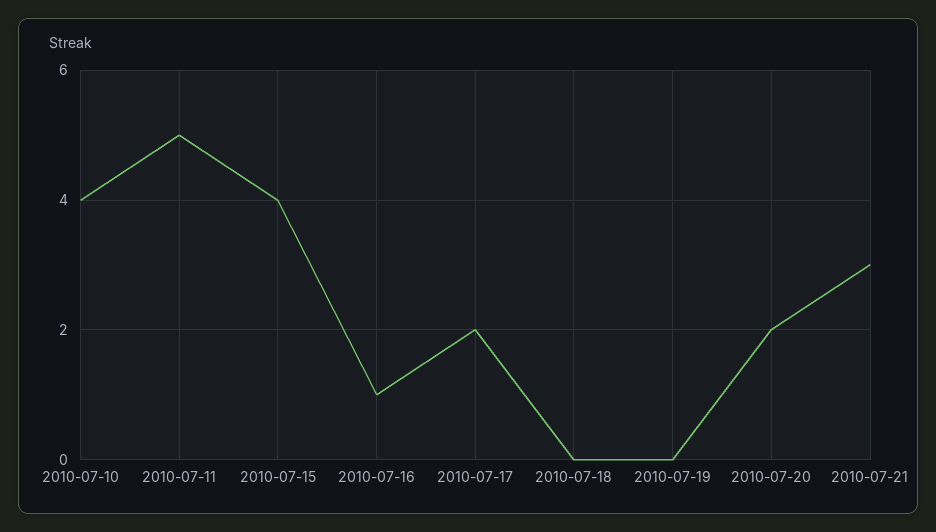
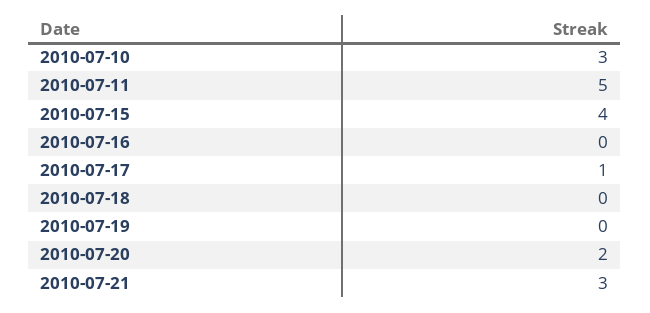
2010-07-10: 4 -> 3
2010-07-16: 1 -> 0
2010-07-17: 2 -> 1

